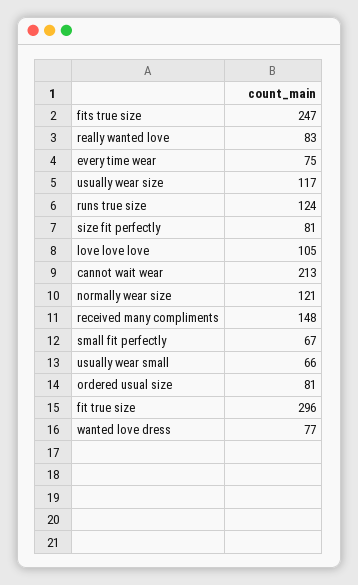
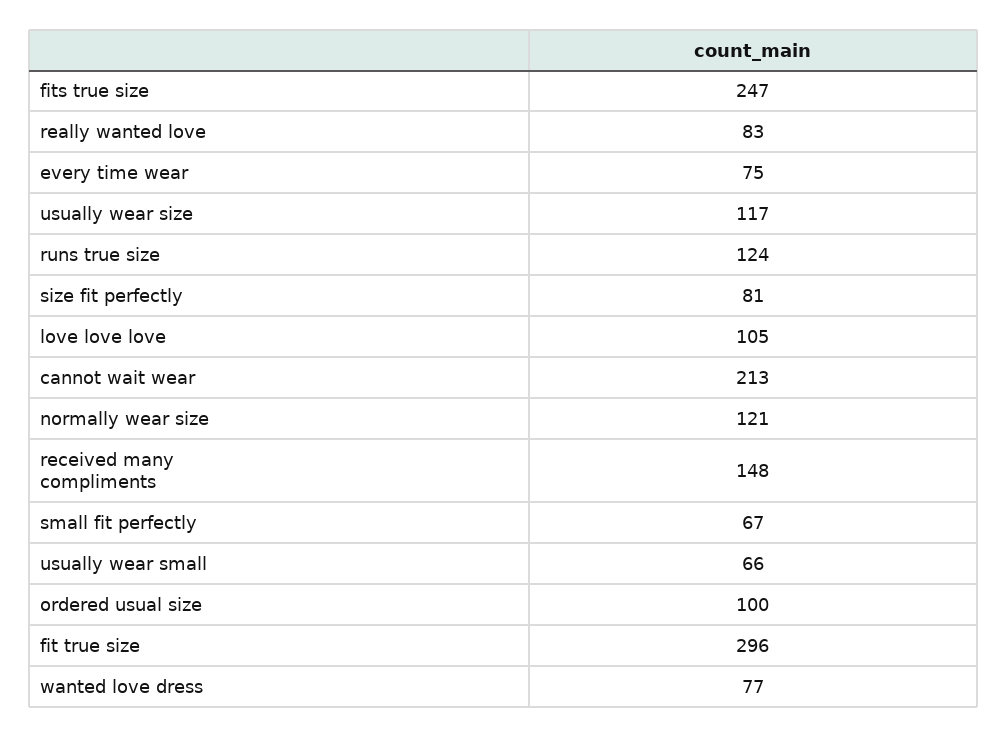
ordered usual size: 81 -> 100

